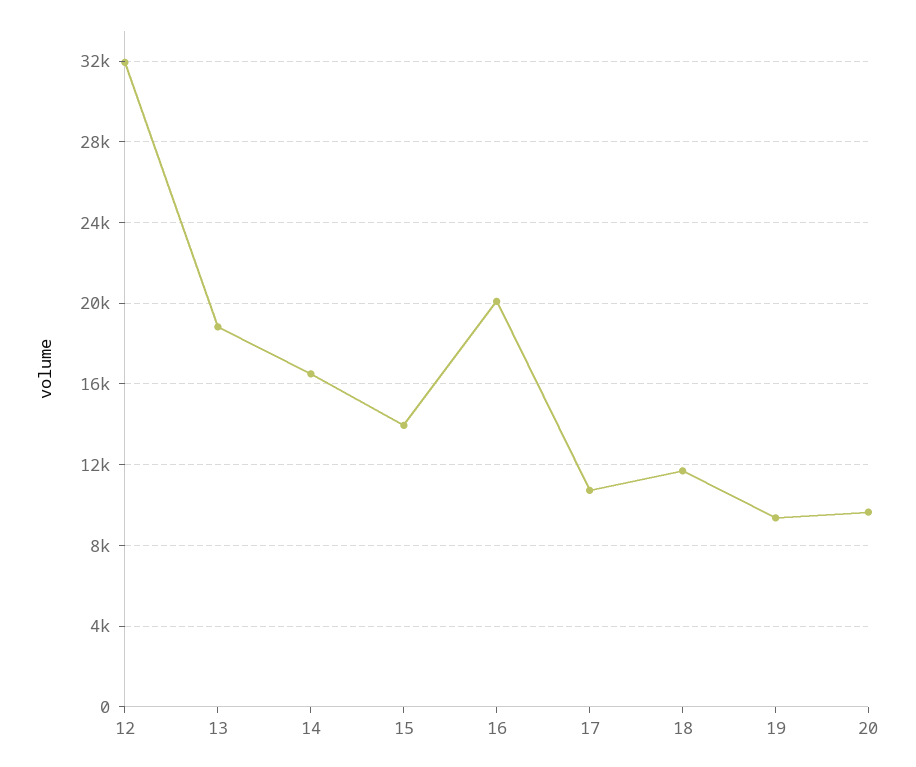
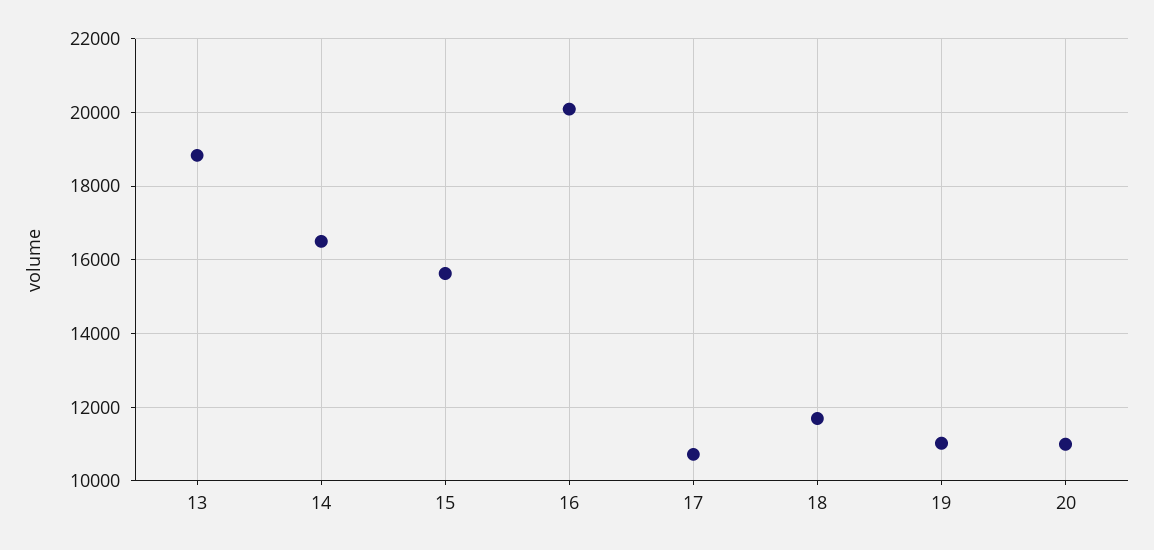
12: 32000 -> none
15: 14000 -> 15600
19: 9500 -> 11000
20: 9500 -> 11000

